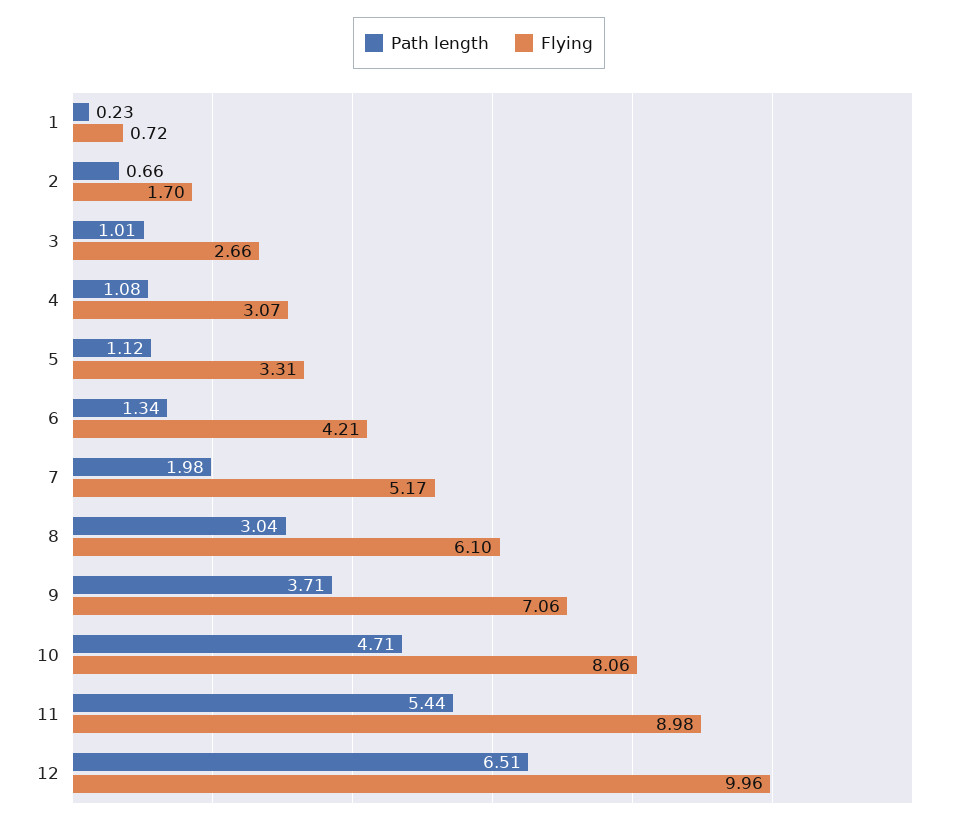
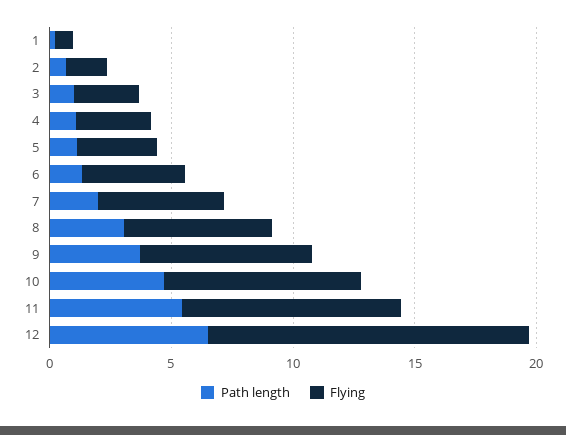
Flying, 12: 9.96 -> 13

